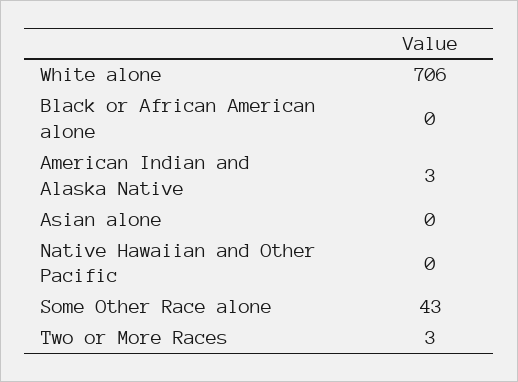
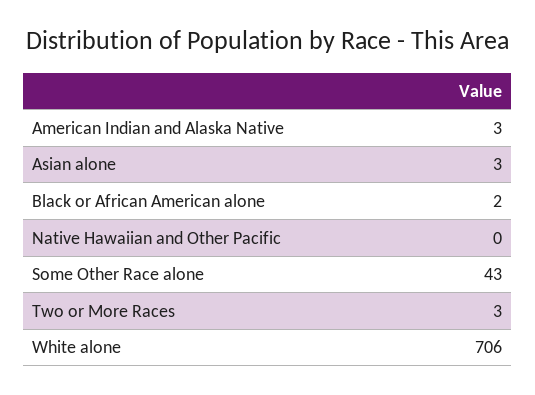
Black or African American alone: 0 -> 2
Asian alone: 0 -> 3

